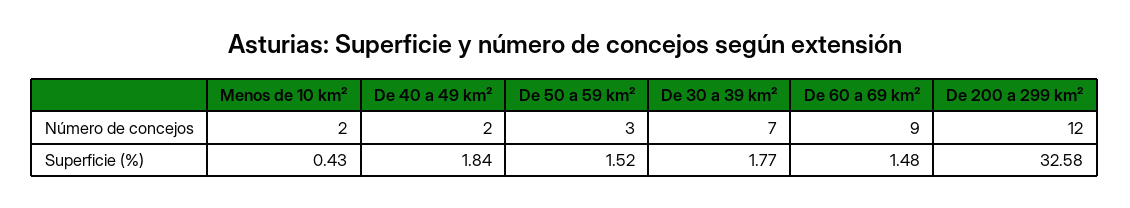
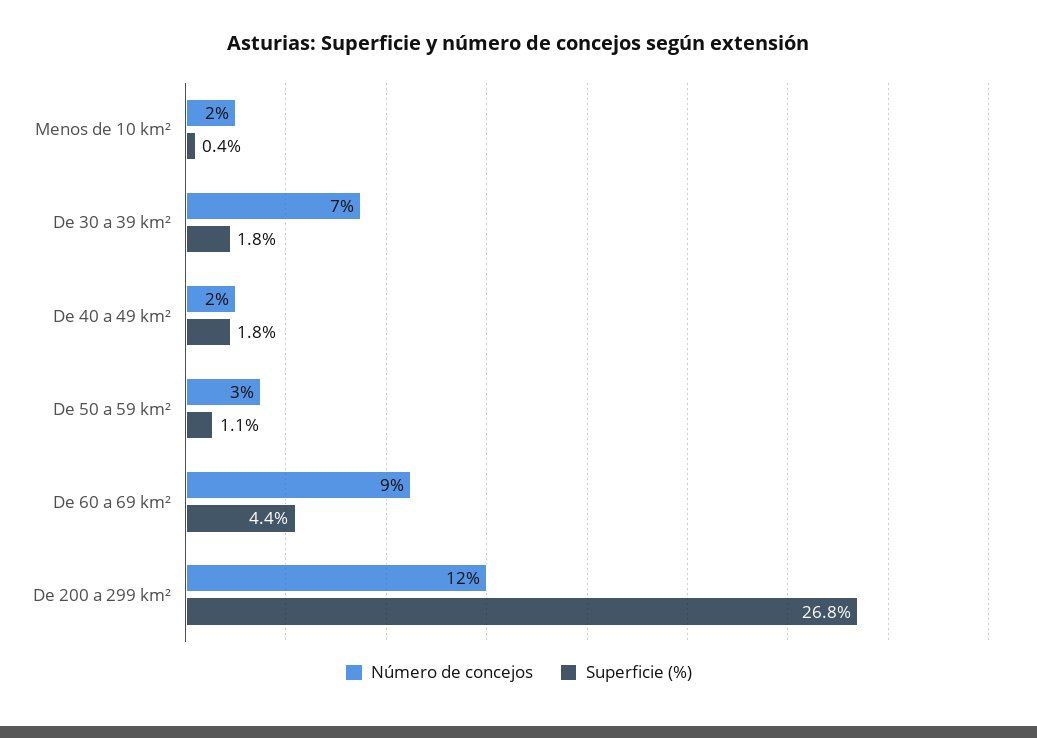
Superficie (%), De 50 a 59 km²: 1.52 -> 1.1
Superficie (%), De 60 a 69 km²: 1.48 -> 4.4
Superficie (%), De 200 a 299 km²: 32.58 -> 26.8

